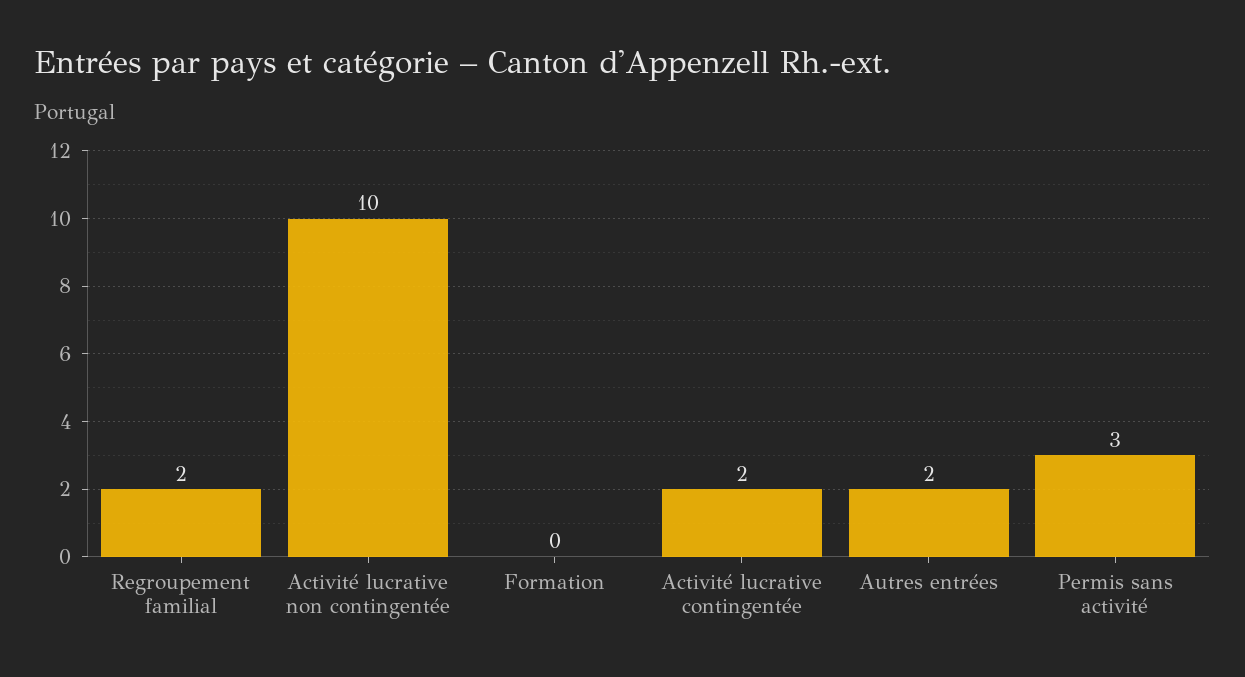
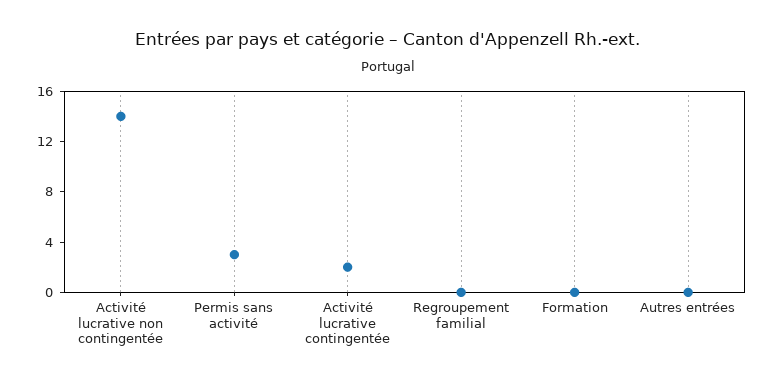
Regroupement familial: 2 -> 0
Activité lucrative non contingentée: 10 -> 14
Autres entrées: 2 -> 0

